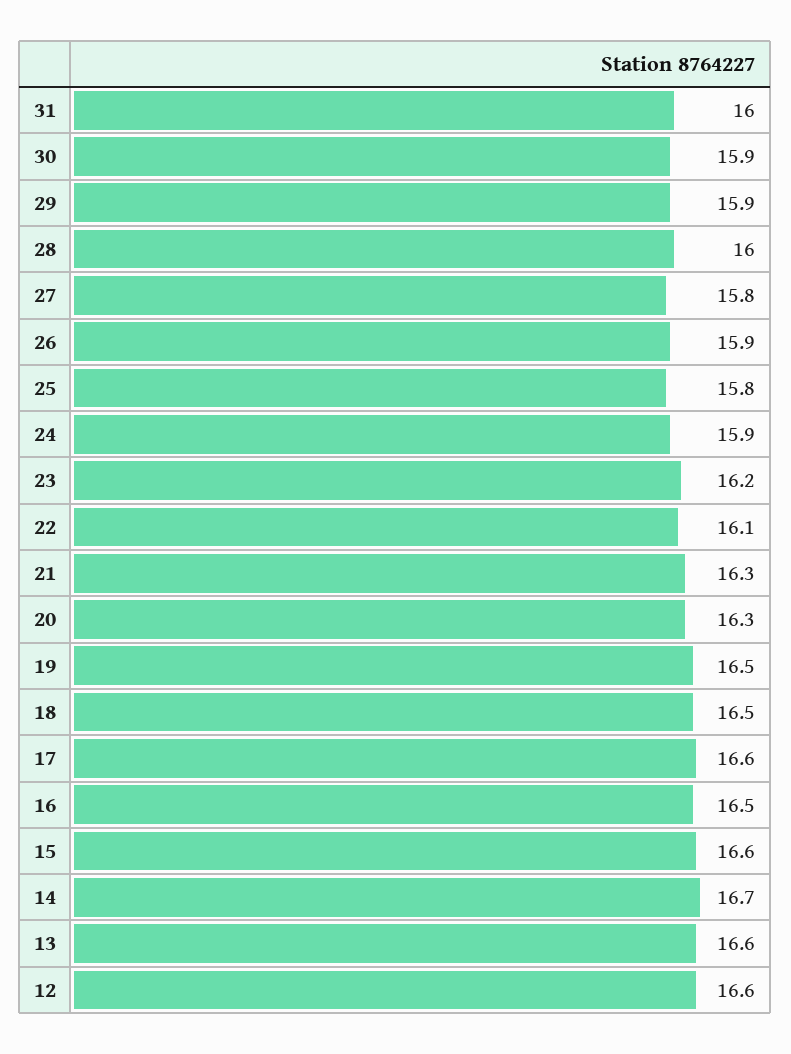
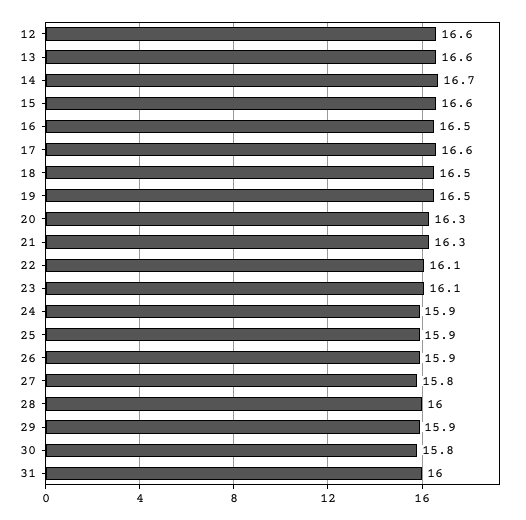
30: 15.9 -> 15.8
25: 15.8 -> 15.9
23: 16.2 -> 16.1

